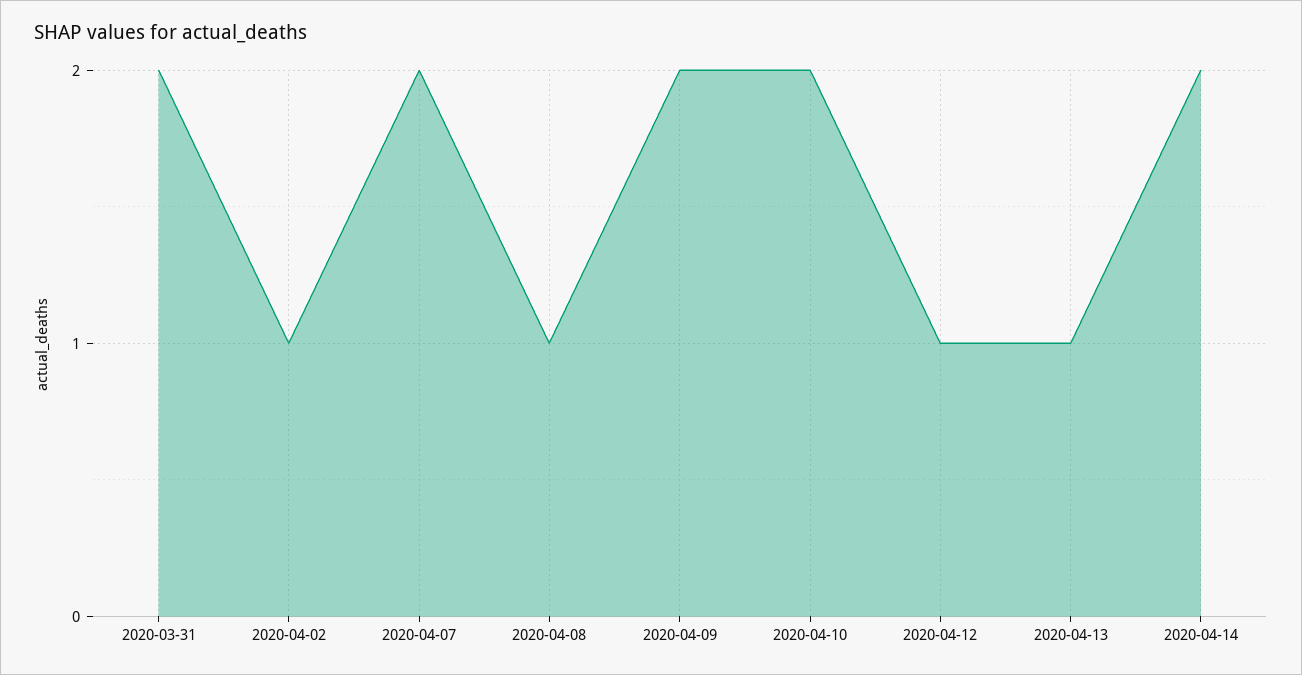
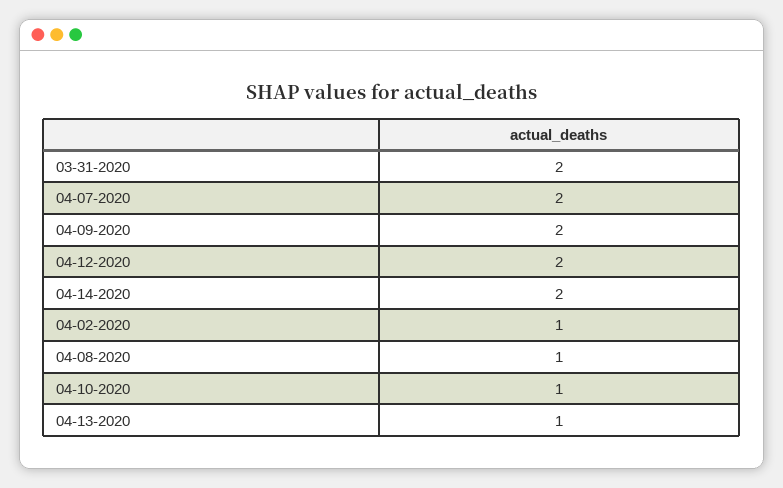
2020-04-10: 2 -> 1
2020-04-12: 1 -> 2

